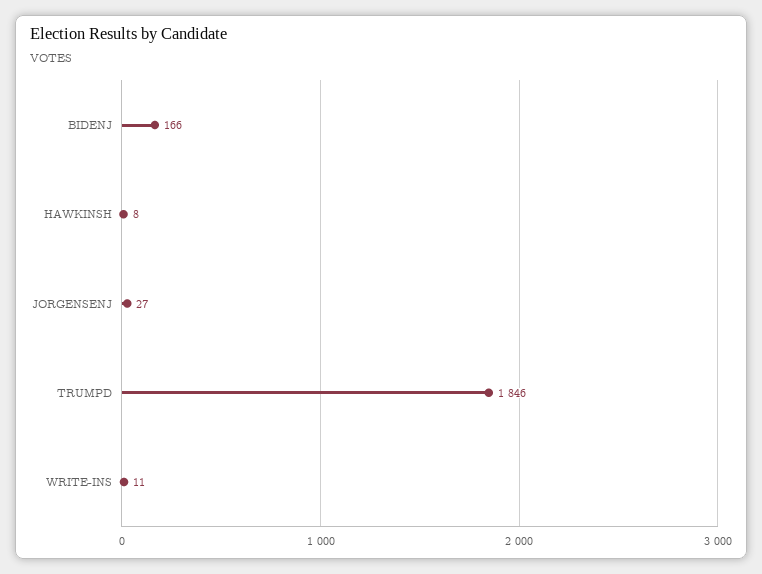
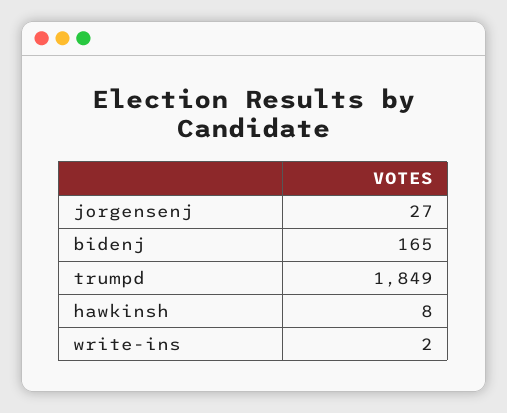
BIDENJ: 166 -> 165
TRUMPD: 1846 -> 1849
WRITE-INS: 11 -> 2

